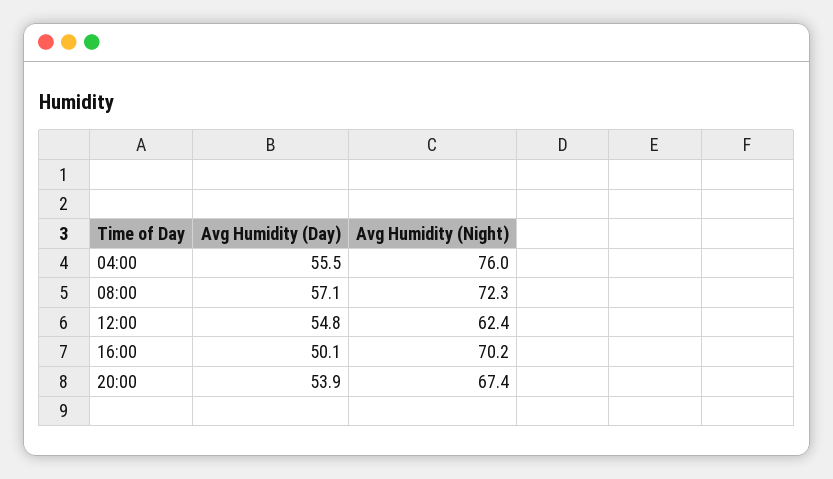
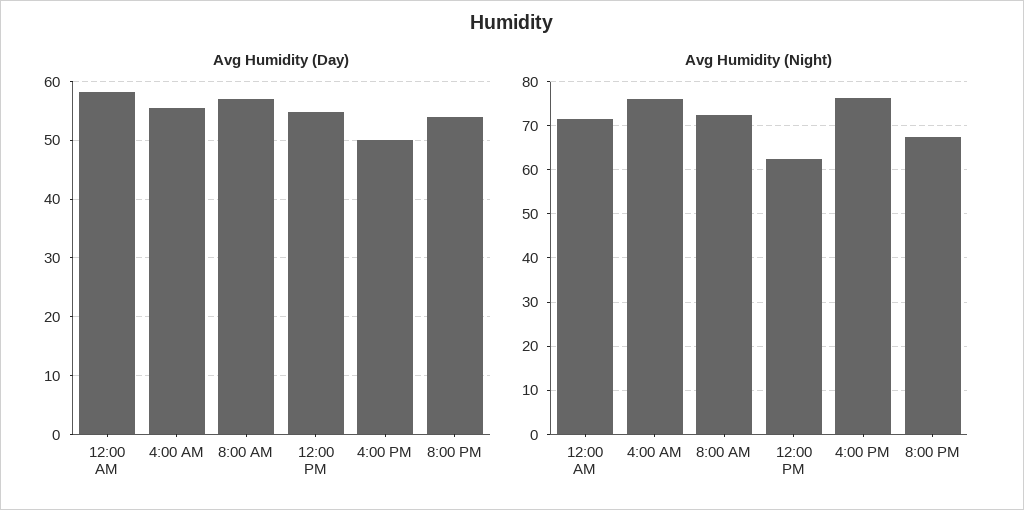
Avg Humidity (Night), 16:00: 70.2 -> 76
Avg Humidity (Day), 12:00 AM: none -> 58
Avg Humidity (Night), 12:00 AM: none -> 72

